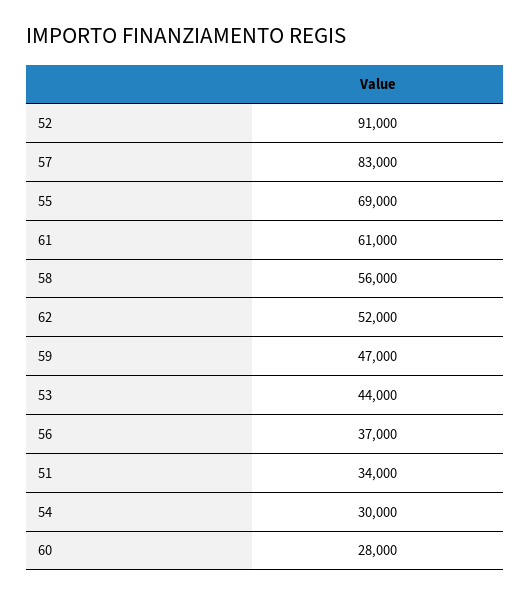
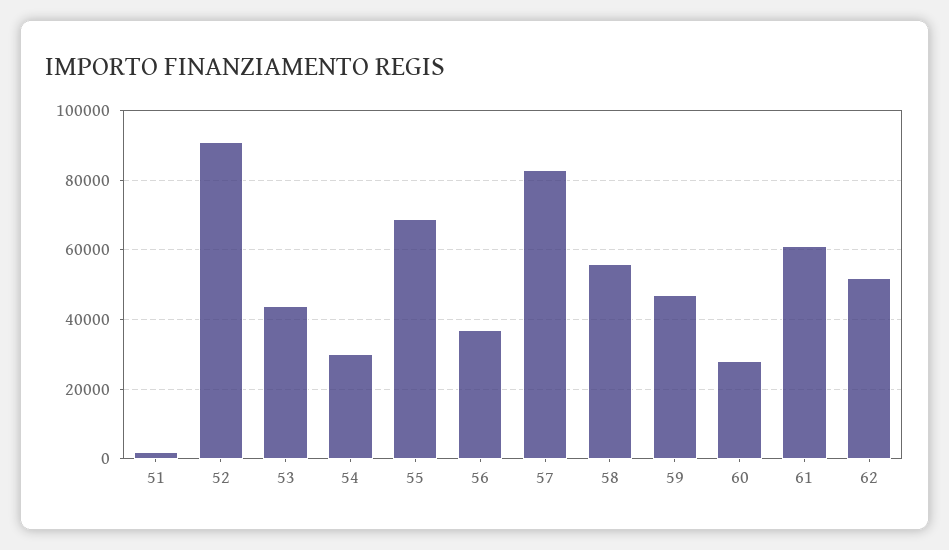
51: 34000 -> 2000

